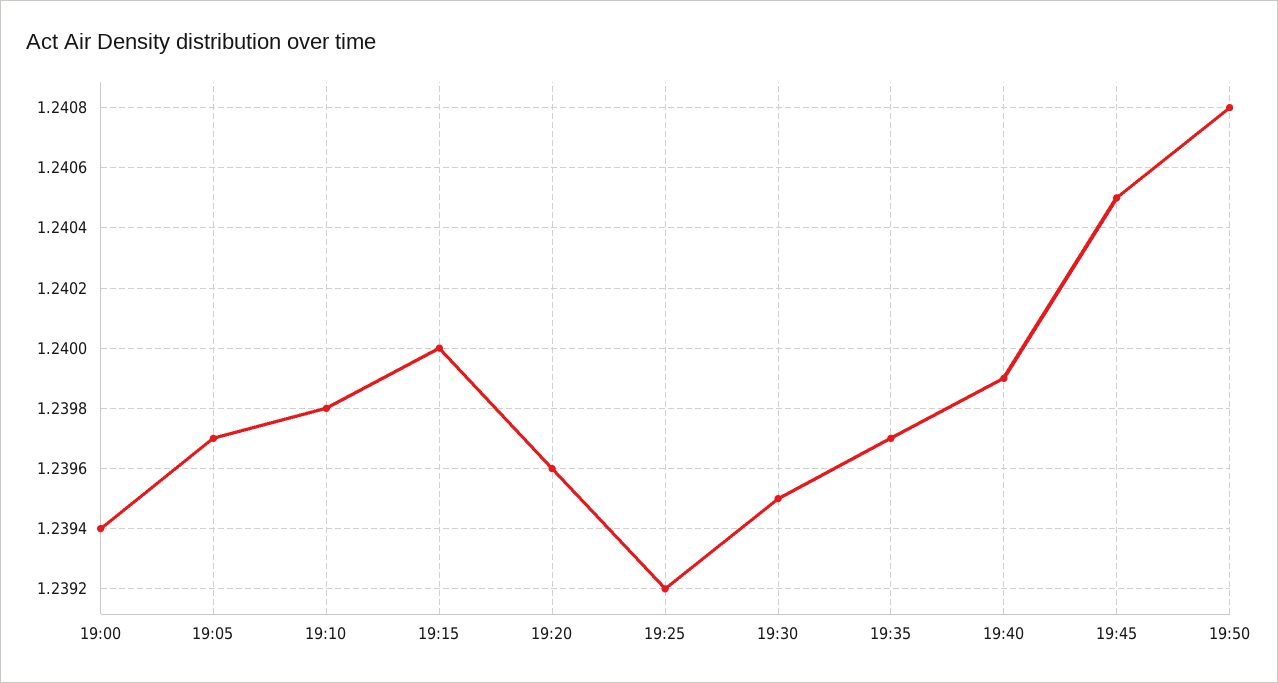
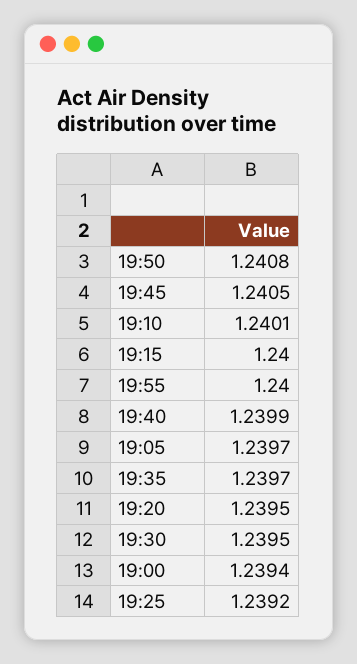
19:10: 1.2398 -> 1.2401
19:20: 1.2396 -> 1.2395
19:55: none -> 1.24

